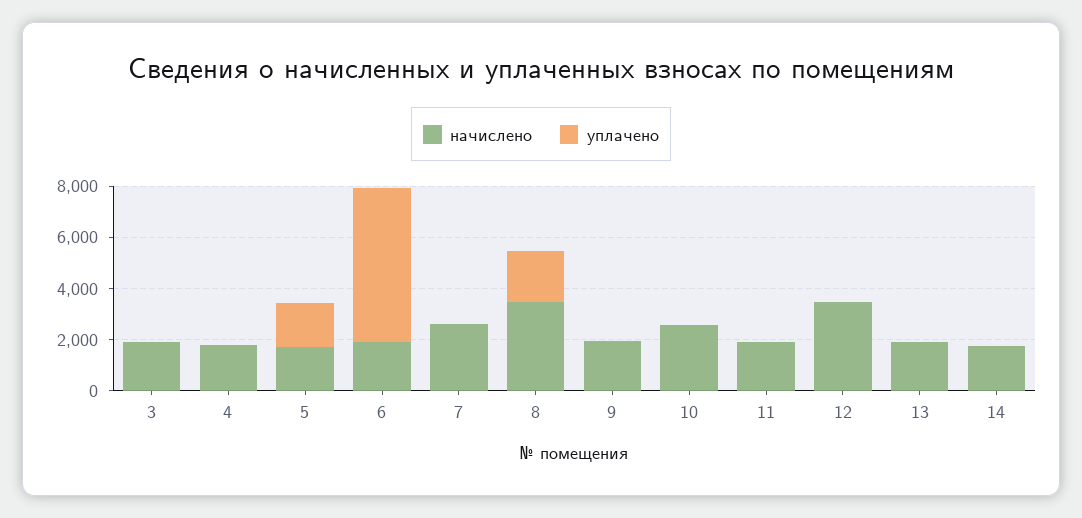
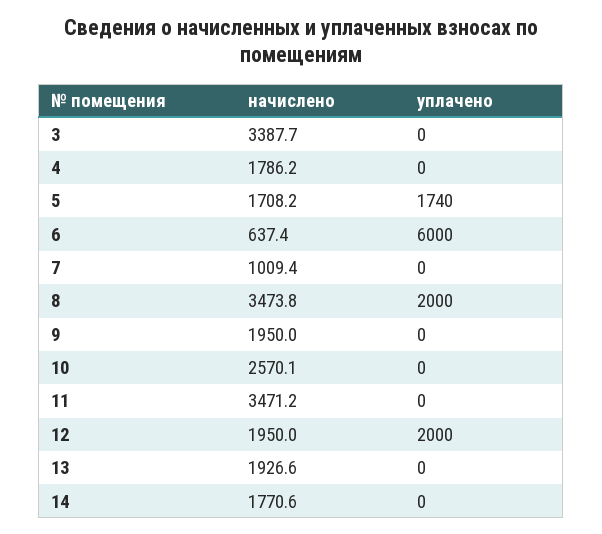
начислено, 3: 2000 -> 3387.7
начислено, 6: 2000 -> 637.4
начислено, 7: 2500 -> 1009.4
начислено, 11: 2000 -> 3471.2
начислено, 12: 3500 -> 1950
уплачено, 12: 0 -> 2000

